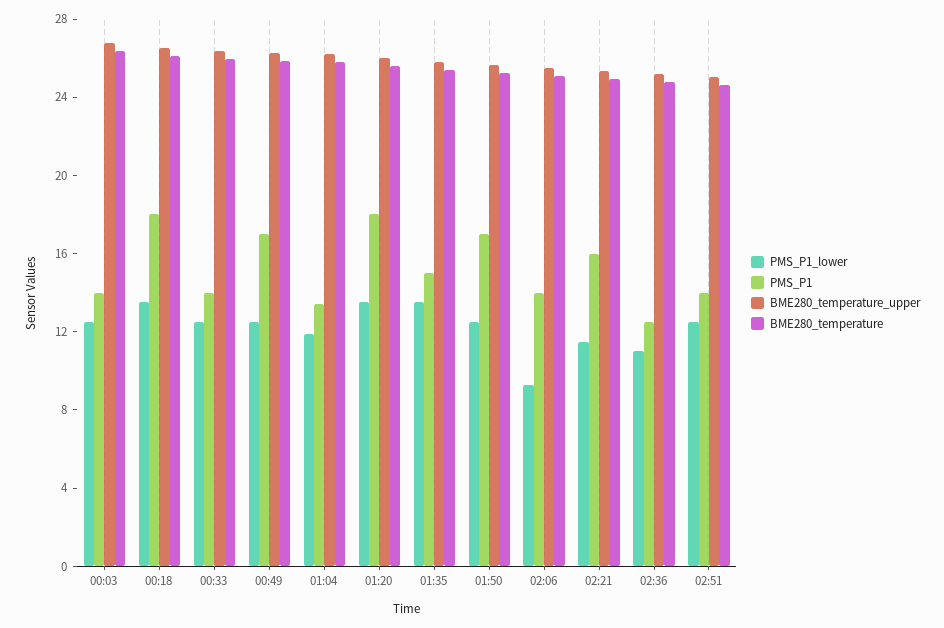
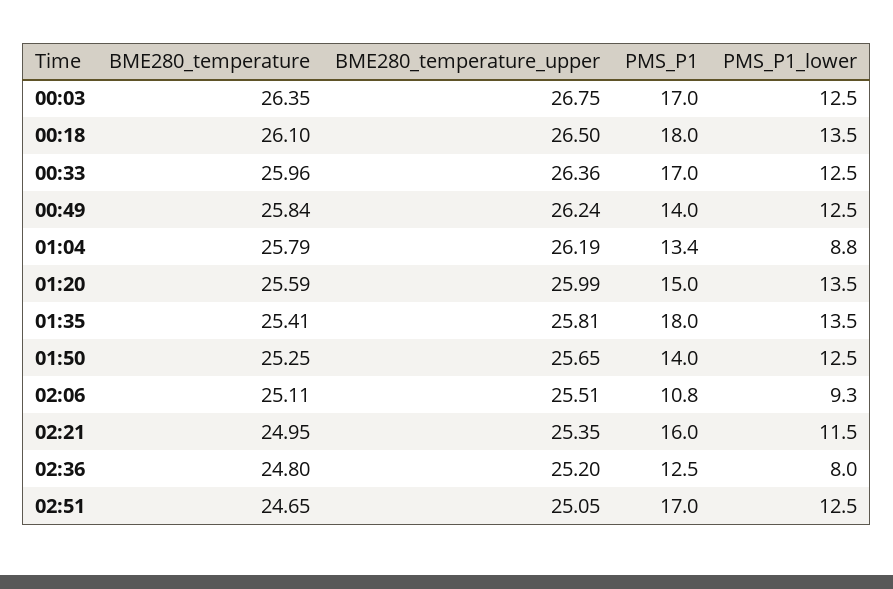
PMS_P1, 00:03: 14 -> 17
PMS_P1, 00:33: 14 -> 17
PMS_P1, 00:49: 17 -> 14
PMS_P1_lower, 01:04: 12 -> 8.8
PMS_P1, 01:20: 18 -> 15
PMS_P1, 01:35: 15 -> 18
PMS_P1, 01:50: 17 -> 14
PMS_P1, 02:06: 14 -> 10.8
PMS_P1_lower, 02:36: 11 -> 8
PMS_P1, 02:51: 14 -> 17

